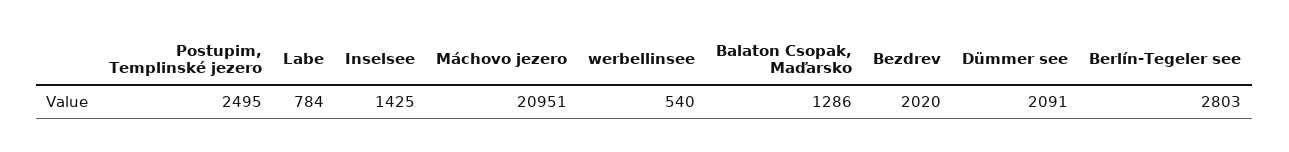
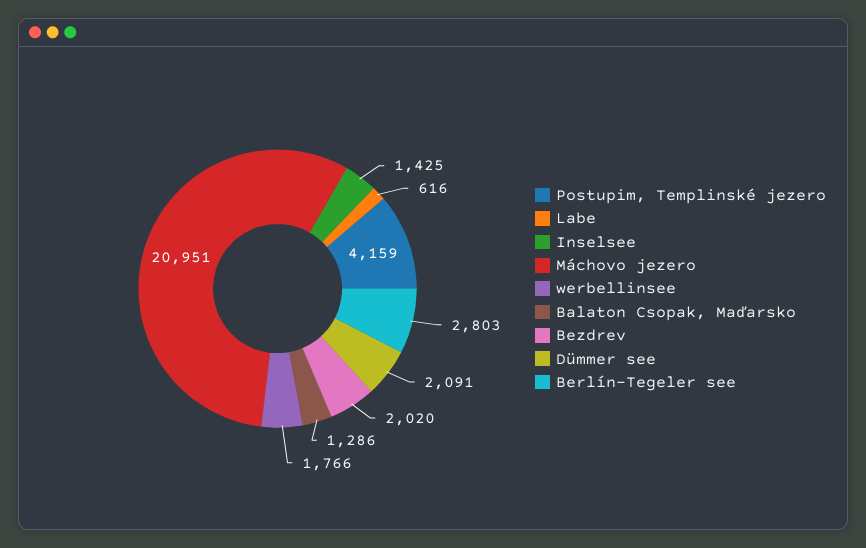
Postupim, Templinské jezero: 2495 -> 4159
Labe: 784 -> 616
werbellinsee: 540 -> 1766

